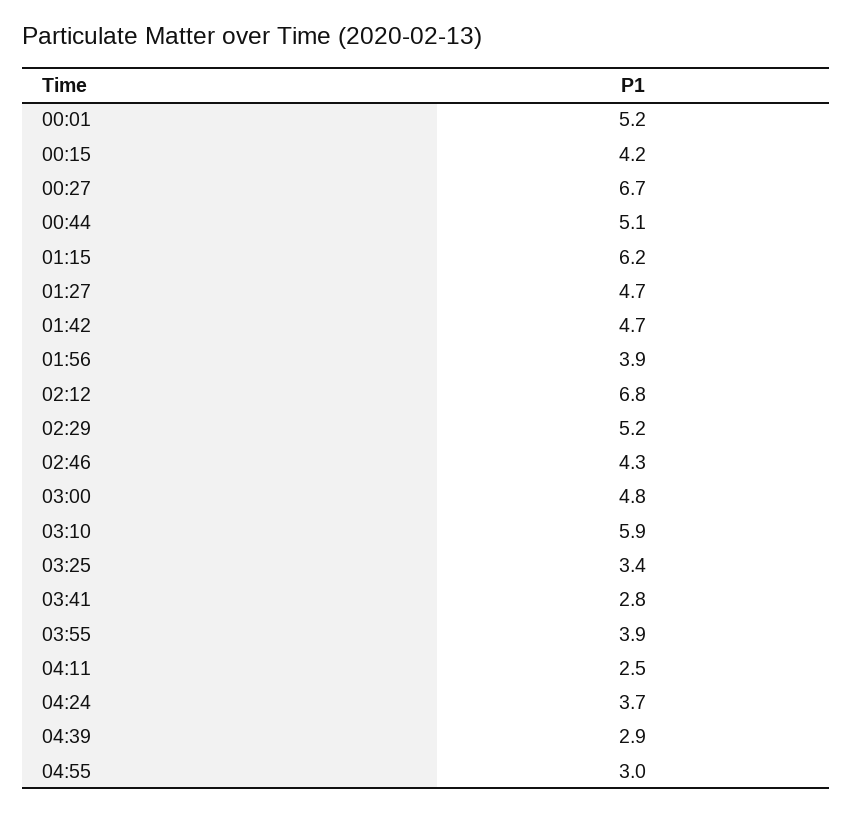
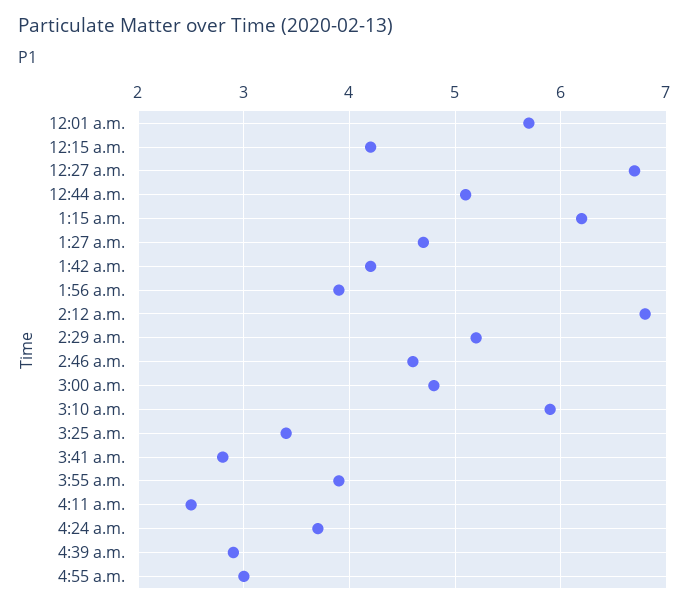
00:01: 5.2 -> 5.7
01:42: 4.7 -> 4.2
02:46: 4.3 -> 4.6

